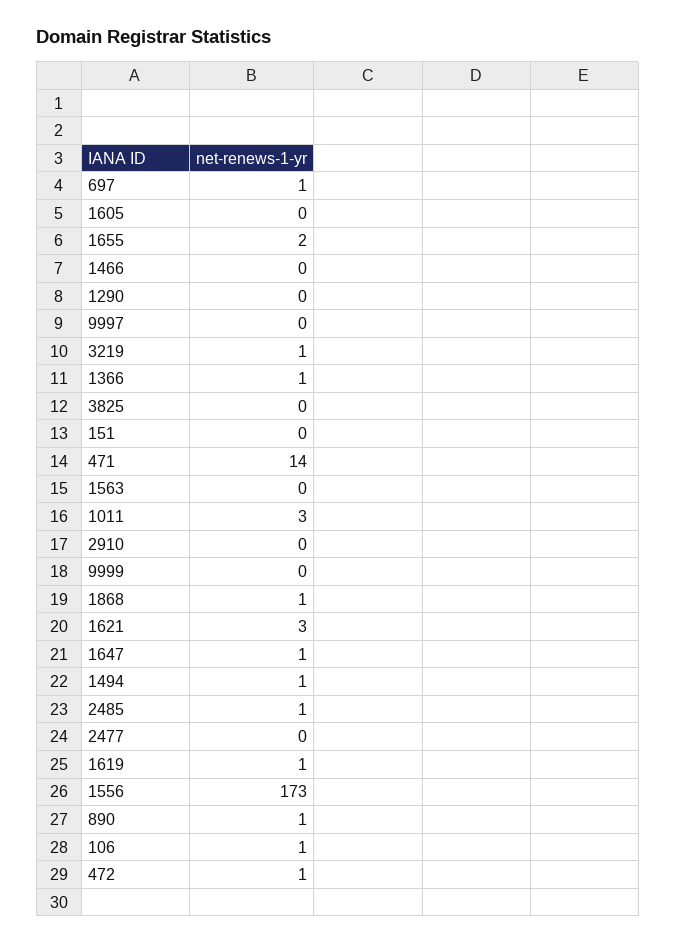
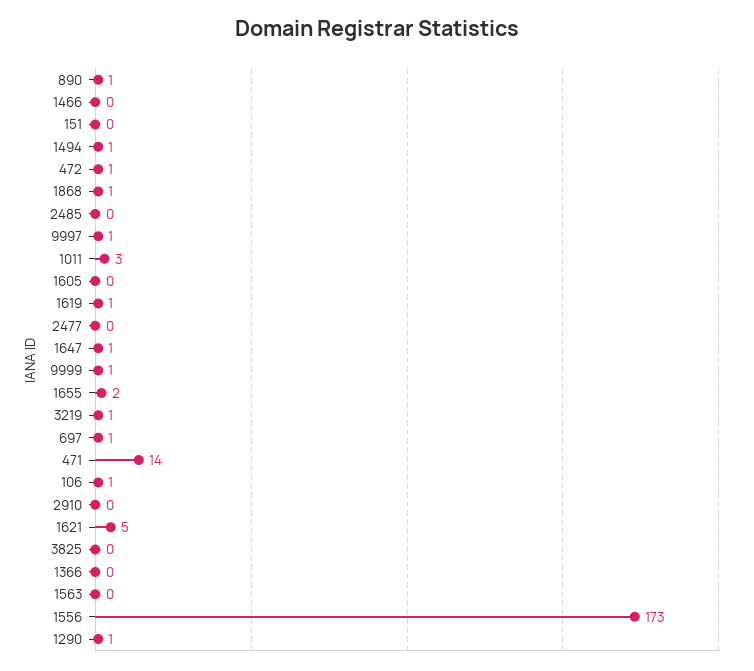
1290: 0 -> 1
9997: 0 -> 1
1366: 1 -> 0
9999: 0 -> 1
1621: 3 -> 5
2485: 1 -> 0

